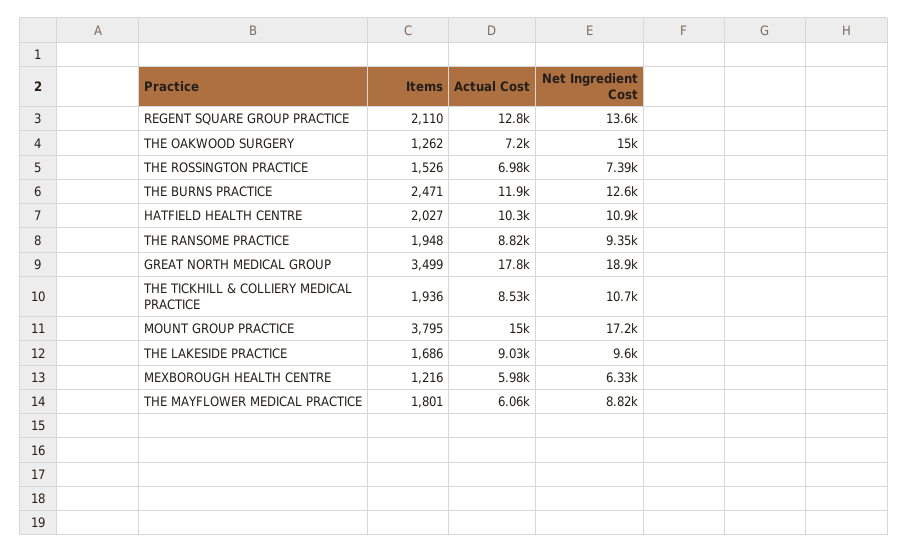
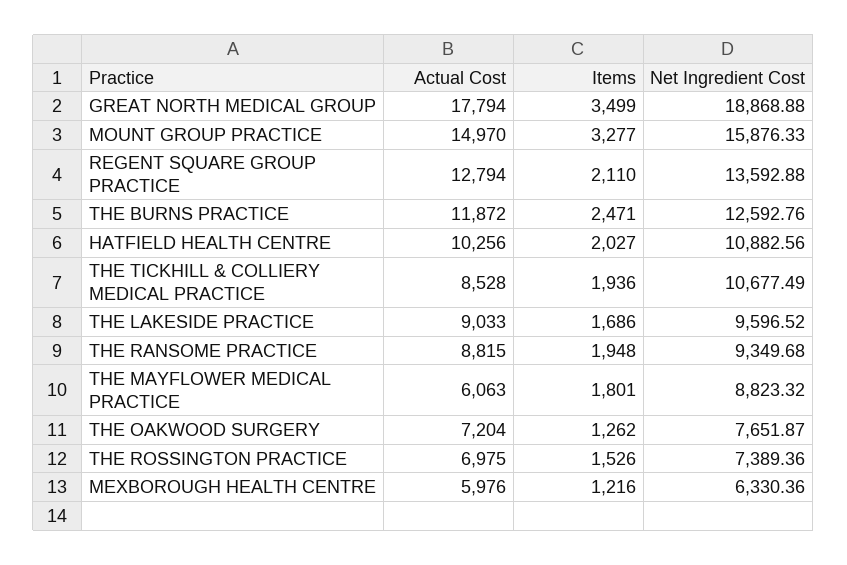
Net Ingredient Cost, THE OAKWOOD SURGERY: 15000 -> 7651.87
Items, MOUNT GROUP PRACTICE: 3795 -> 3277
Net Ingredient Cost, MOUNT GROUP PRACTICE: 17200 -> 15876.33

